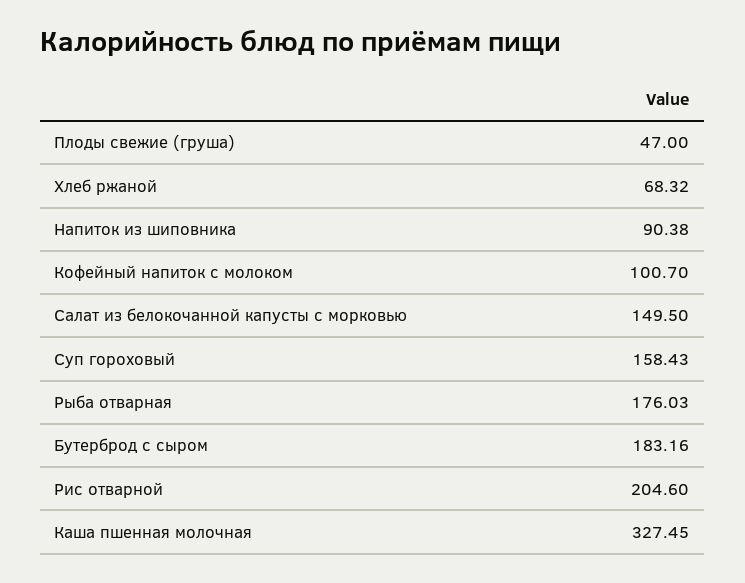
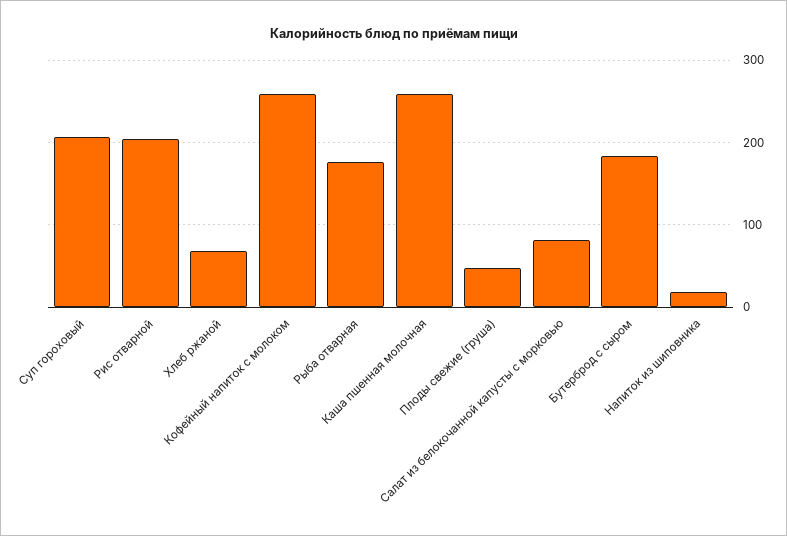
Напиток из шиповника: 90.38 -> 20
Кофейный напиток с молоком: 100.7 -> 260
Салат из белокочанной капусты с морковью: 149.5 -> 80
Суп гороховый: 158.43 -> 210
Каша пшенная молочная: 327.45 -> 260

